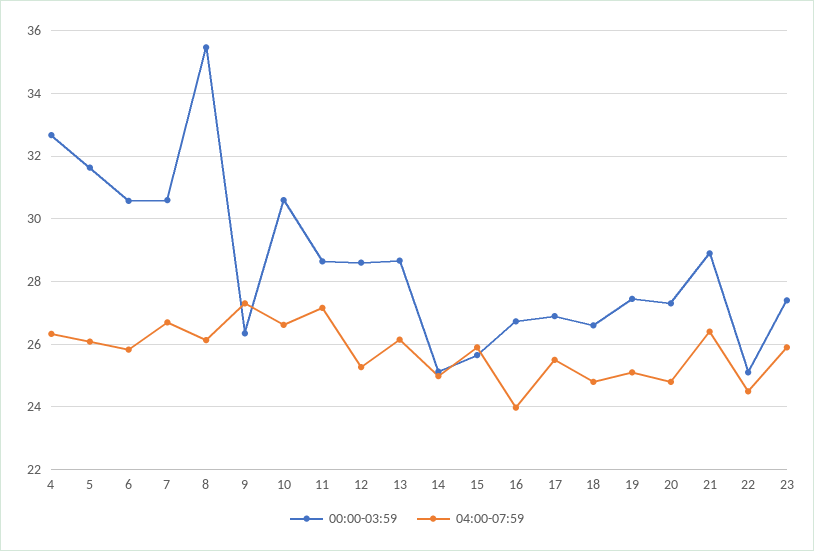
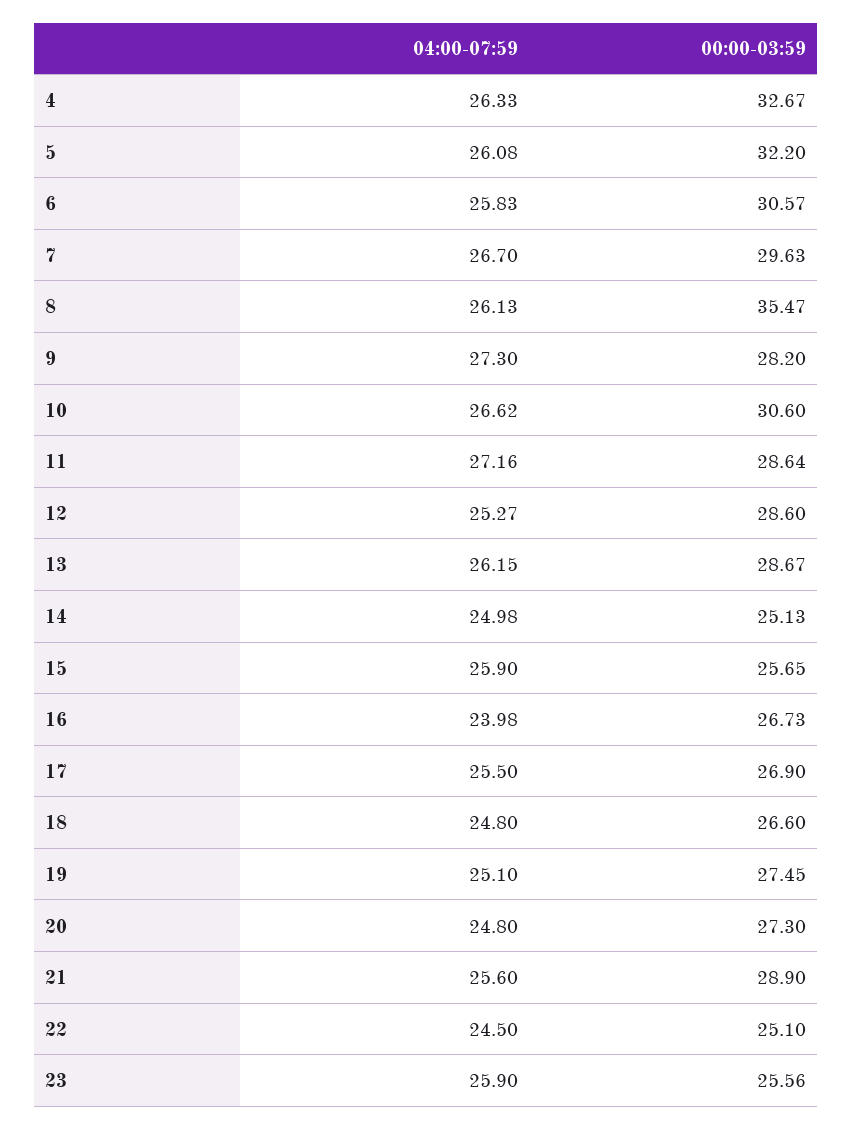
00:00-03:59, 5: 31.6 -> 32.2
00:00-03:59, 7: 30.6 -> 29.63
00:00-03:59, 9: 26.4 -> 28.2
04:00-07:59, 21: 26.4 -> 25.6
00:00-03:59, 23: 27.4 -> 25.56

